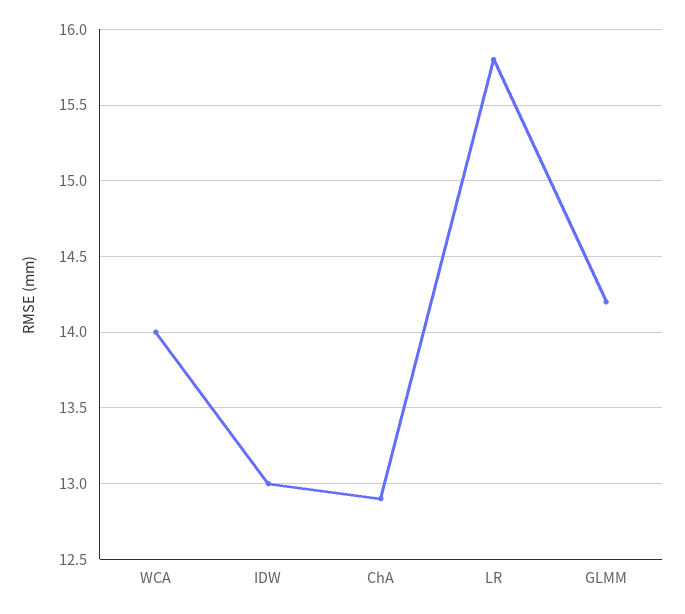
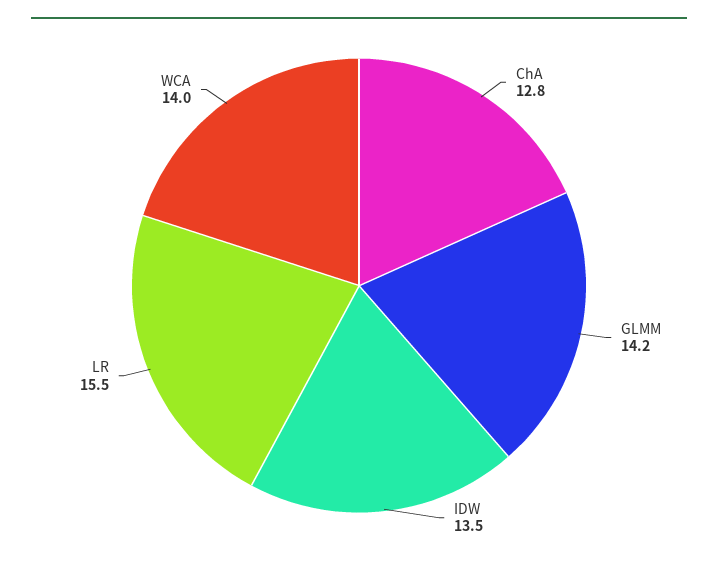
IDW: 13 -> 13.5
ChA: 12.9 -> 12.8
LR: 15.8 -> 15.5

